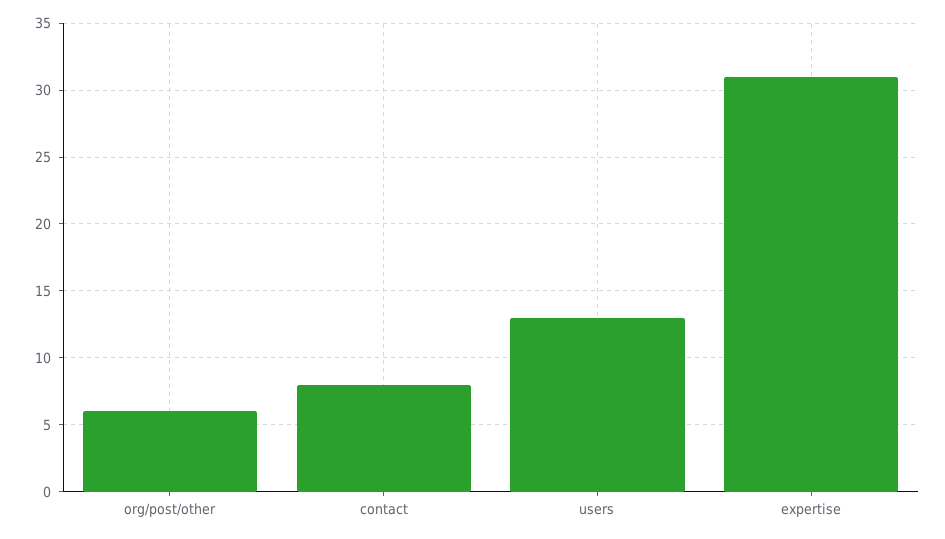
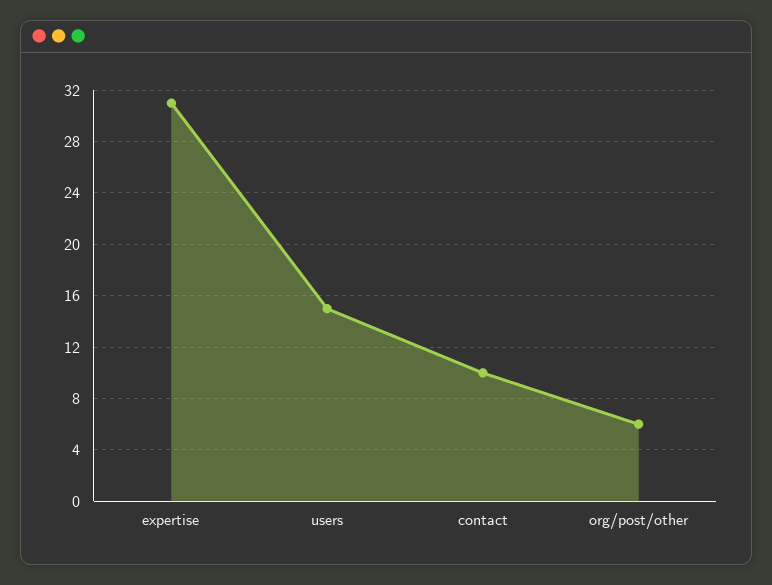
contact: 8 -> 10
users: 13 -> 15

